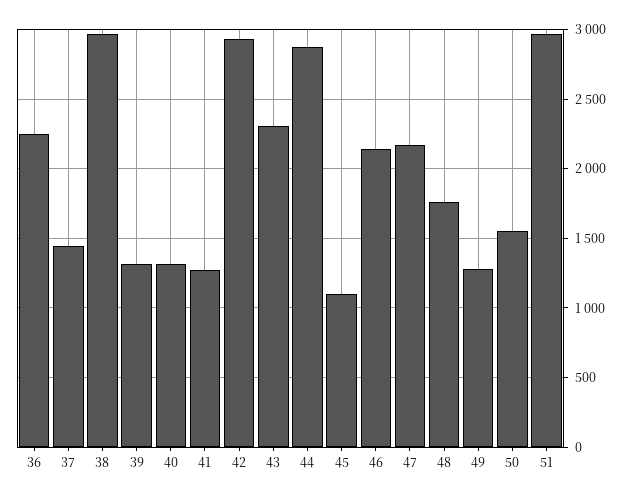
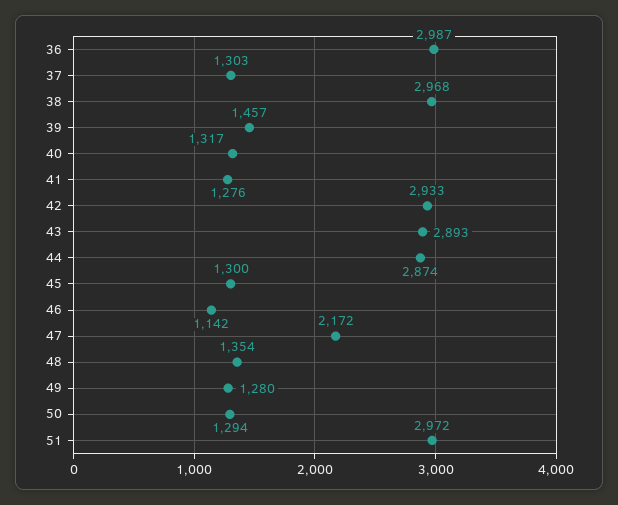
36: 2250 -> 2987
37: 1450 -> 1303
39: 1300 -> 1457
43: 2300 -> 2893
45: 1100 -> 1300
46: 2150 -> 1142
48: 1750 -> 1354
50: 1550 -> 1294

